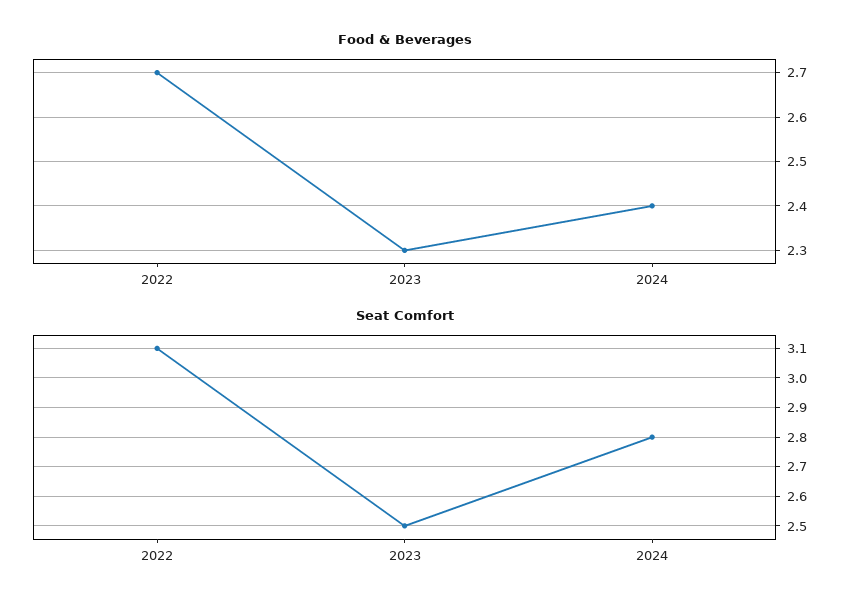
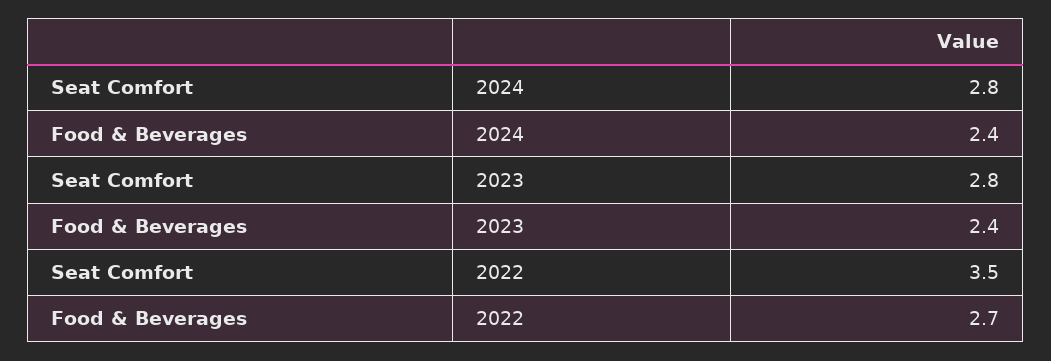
Food & Beverages, 2023: 2.3 -> 2.4
Seat Comfort, 2022: 3.1 -> 3.5
Seat Comfort, 2023: 2.5 -> 2.8

